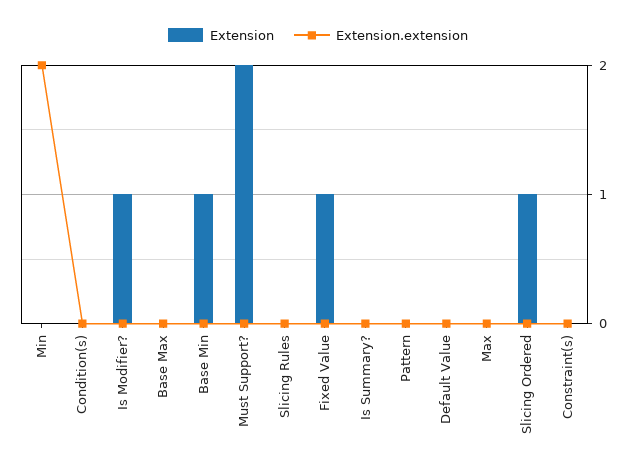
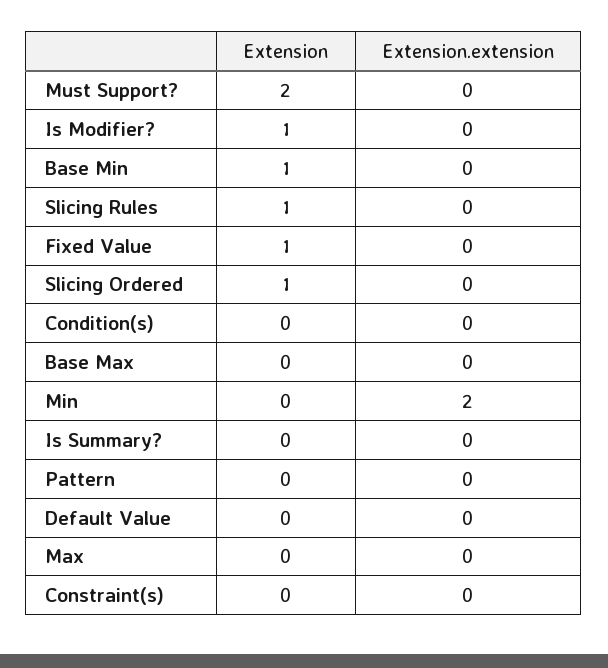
Extension, Slicing Rules: 0 -> 1

